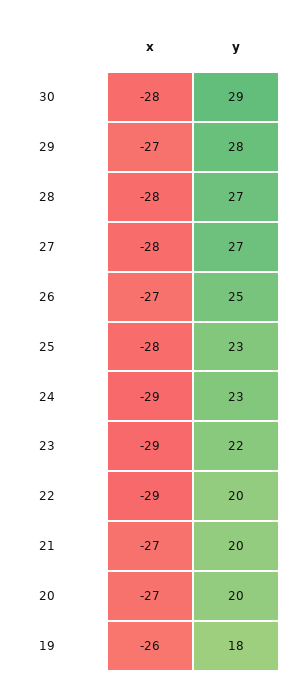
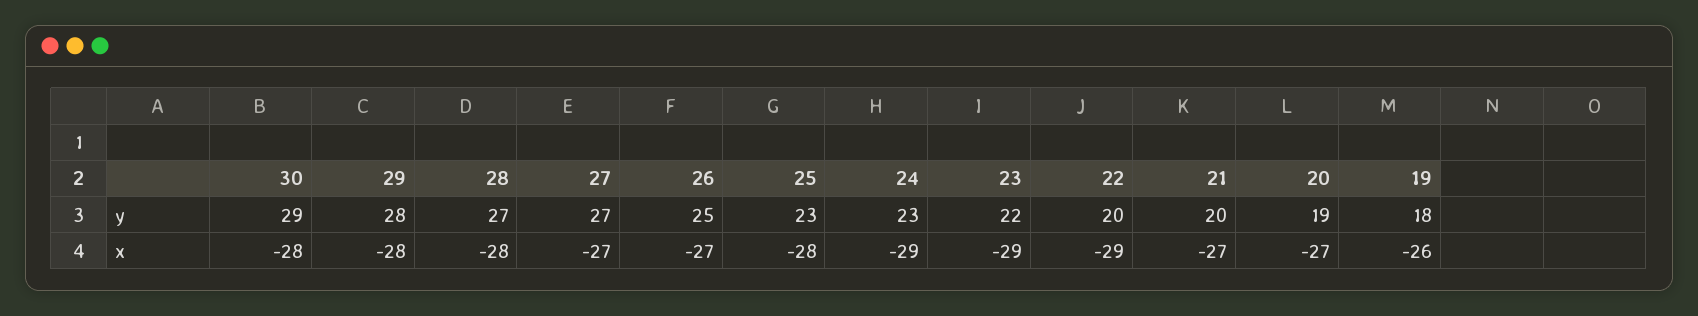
x, 29: -27 -> -28
x, 27: -28 -> -27
y, 20: 20 -> 19

